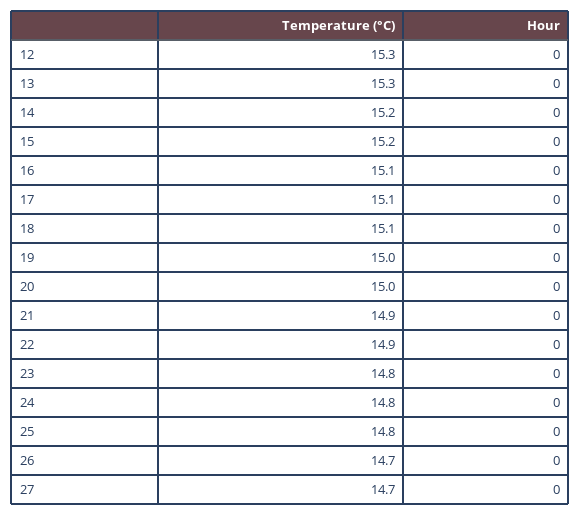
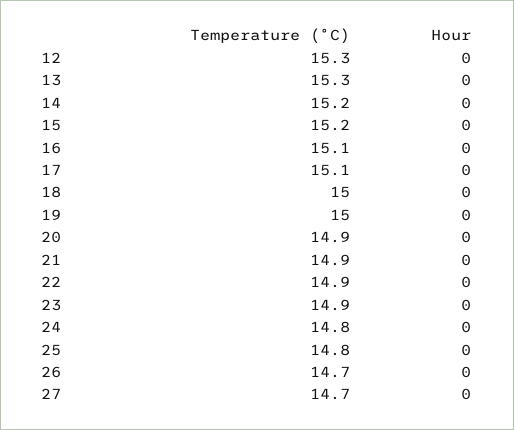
Temperature (°C), 18: 15.1 -> 15
Temperature (°C), 20: 15 -> 14.9
Temperature (°C), 23: 14.8 -> 14.9

